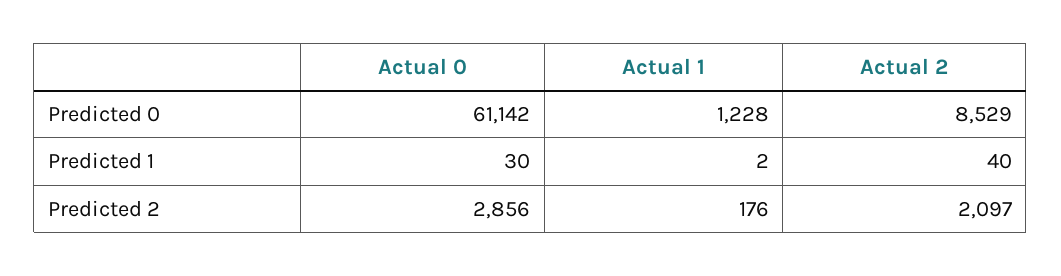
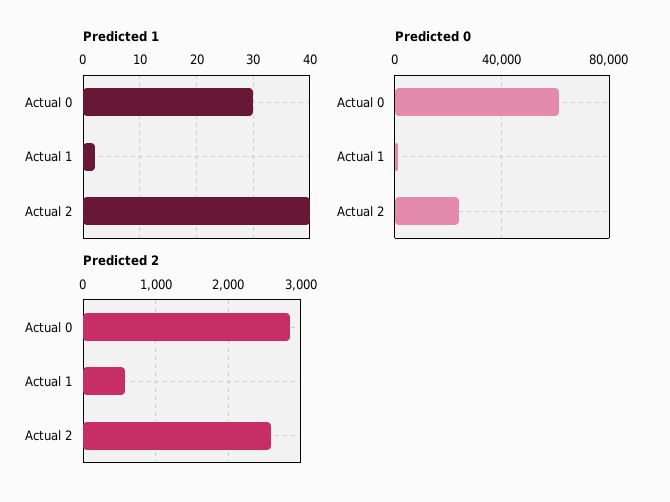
Predicted 0, Actual 2: 8529 -> 25000
Predicted 2, Actual 1: 176 -> 600
Predicted 2, Actual 2: 2097 -> 2600

